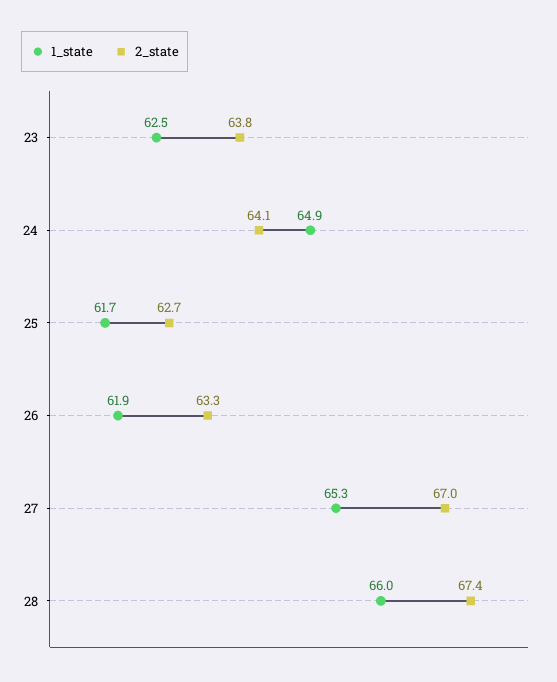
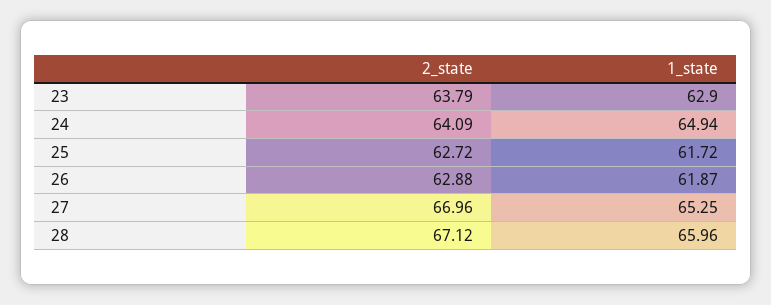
1_state, 23: 62.5 -> 62.9
2_state, 26: 63.3 -> 62.88
2_state, 28: 67.4 -> 67.12

